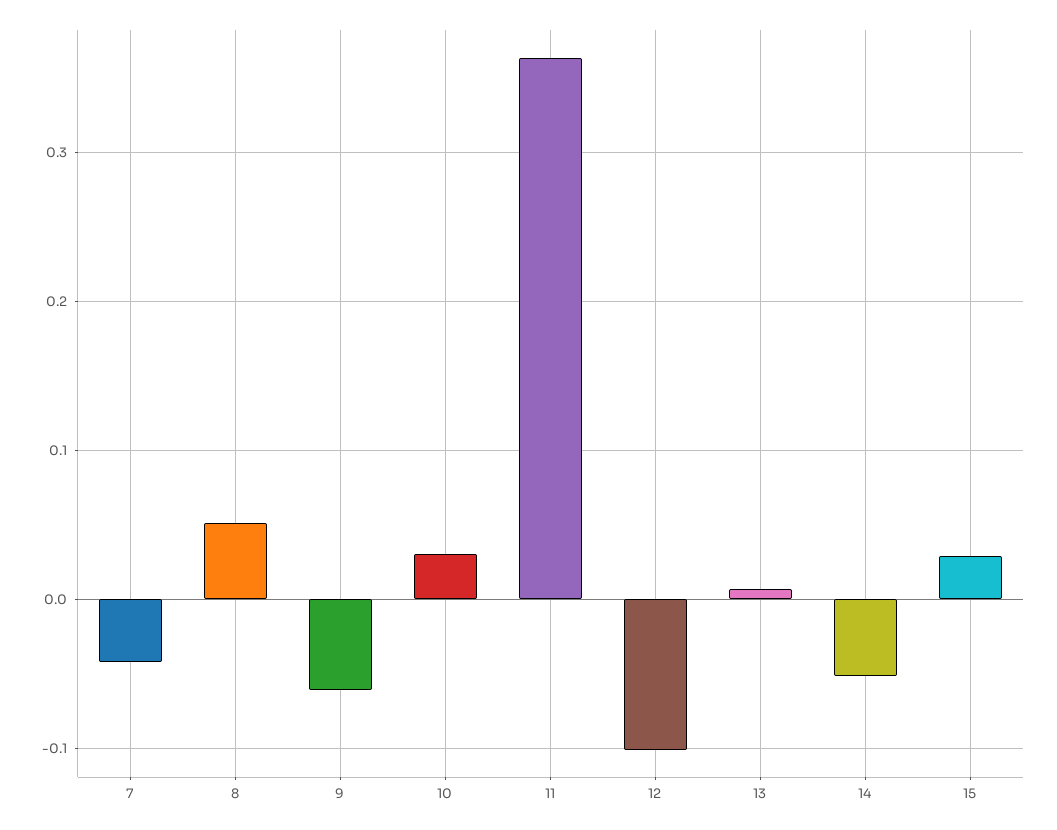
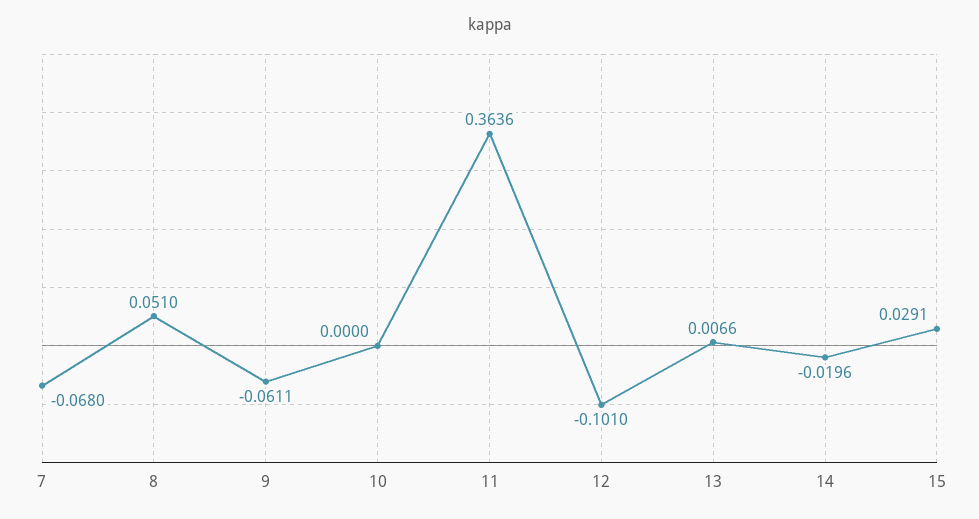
7: -0.04 -> -0.068
10: 0.03 -> 0
14: -0.05 -> -0.0196

